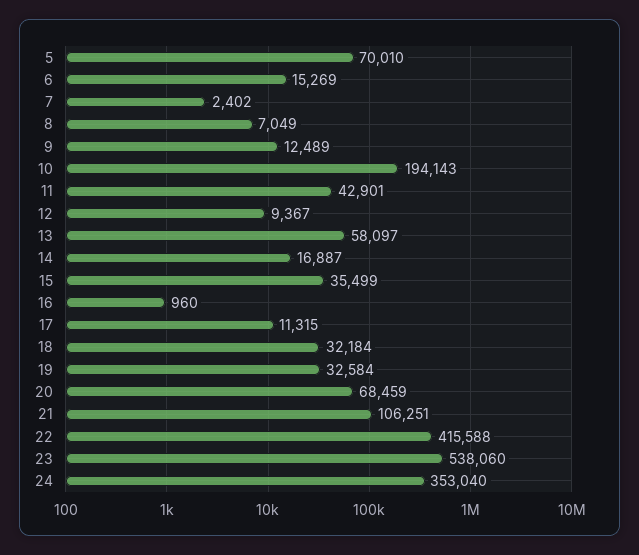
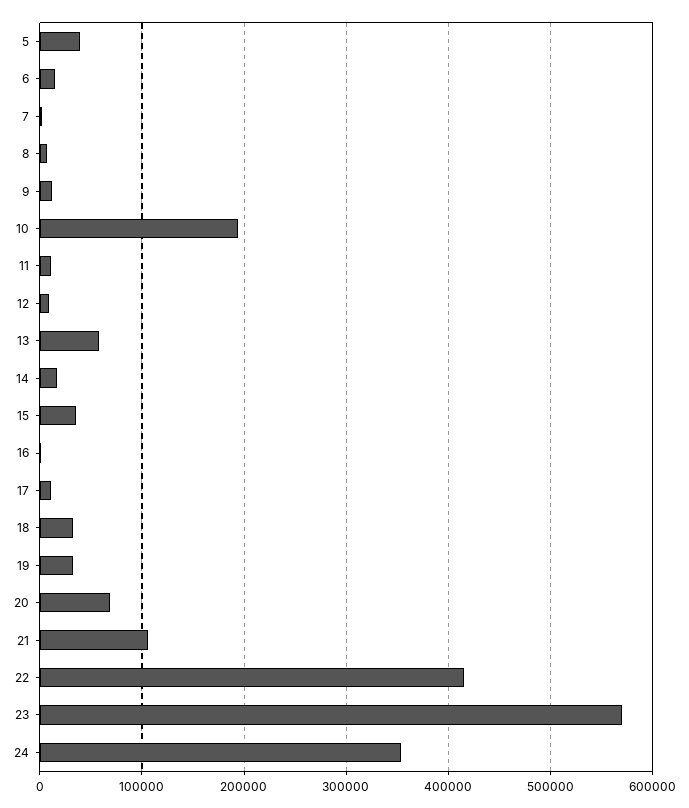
5: 70010 -> 40000
11: 42901 -> 10000
23: 538060 -> 570000

